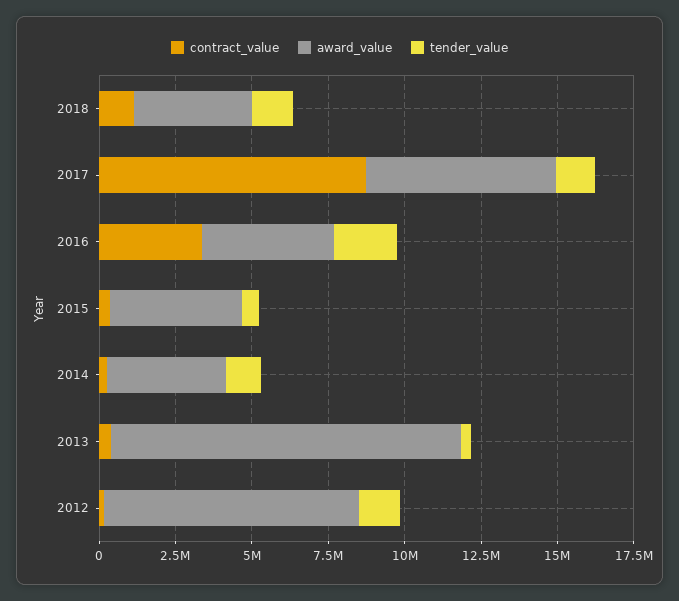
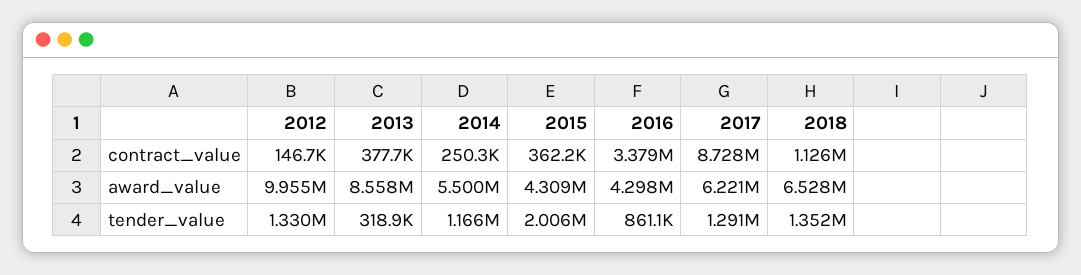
award_value, 2018: 4000000 -> 6528000
tender_value, 2016: 2000000 -> 861100
tender_value, 2015: 500000 -> 2006000
award_value, 2014: 4000000 -> 5500000
award_value, 2013: 11500000 -> 8558000
award_value, 2012: 8500000 -> 9955000

